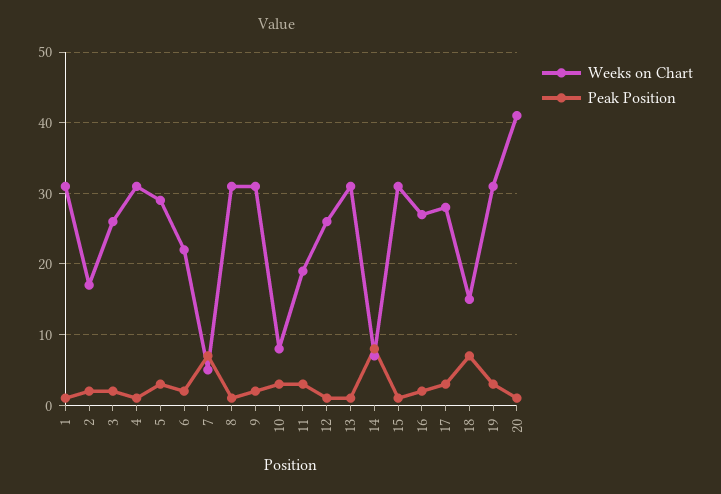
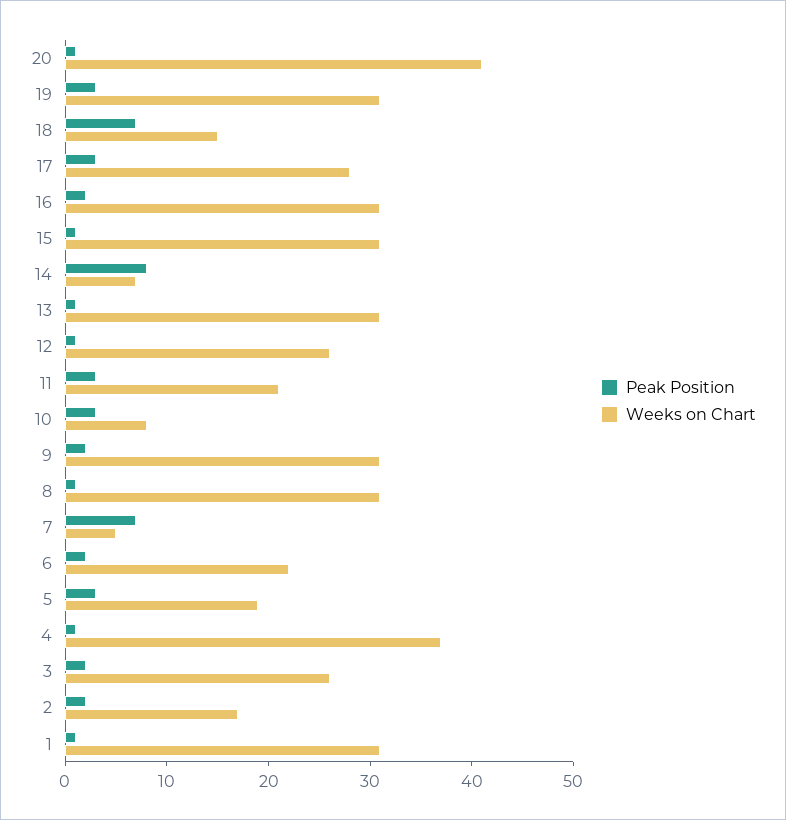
Weeks on Chart, 4: 31 -> 37
Weeks on Chart, 5: 29 -> 19
Weeks on Chart, 11: 19 -> 21
Weeks on Chart, 16: 27 -> 31

